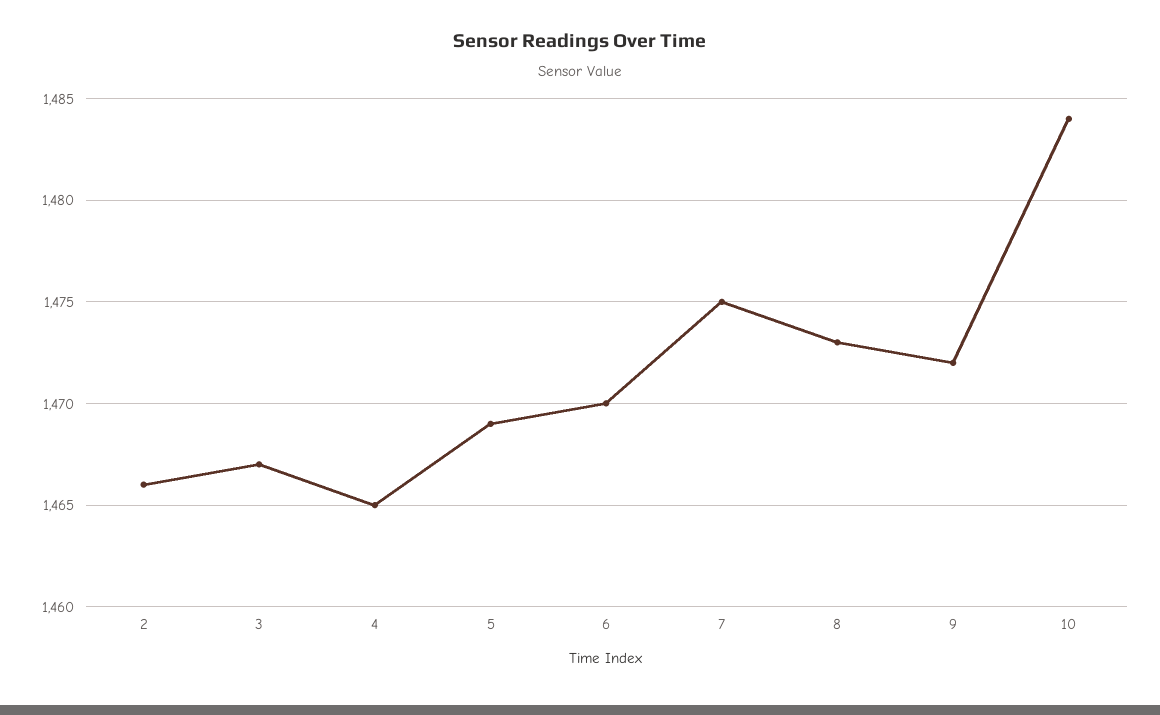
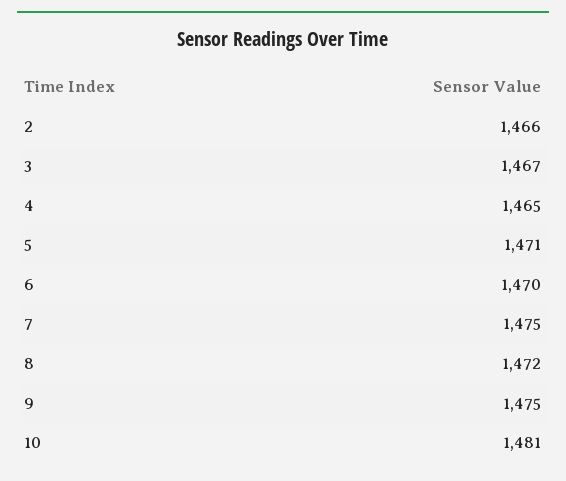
5: 1469 -> 1471
8: 1473 -> 1472
9: 1472 -> 1475
10: 1484 -> 1481

